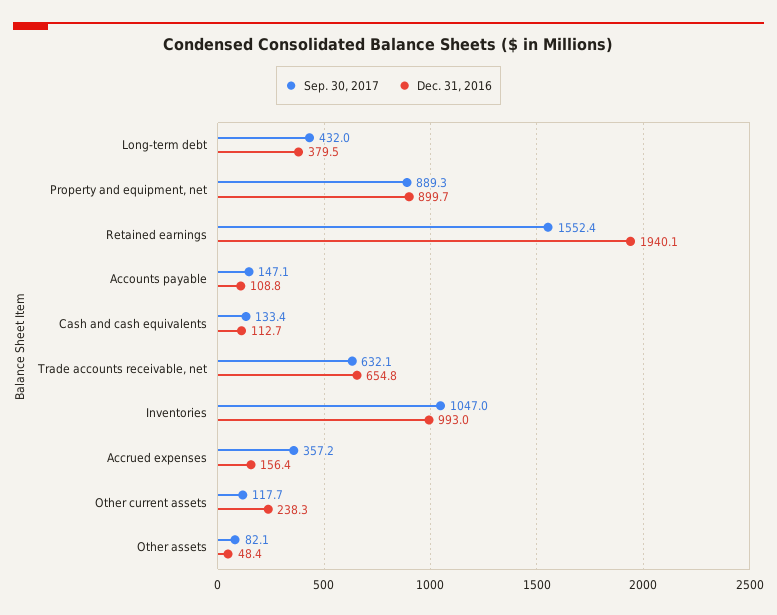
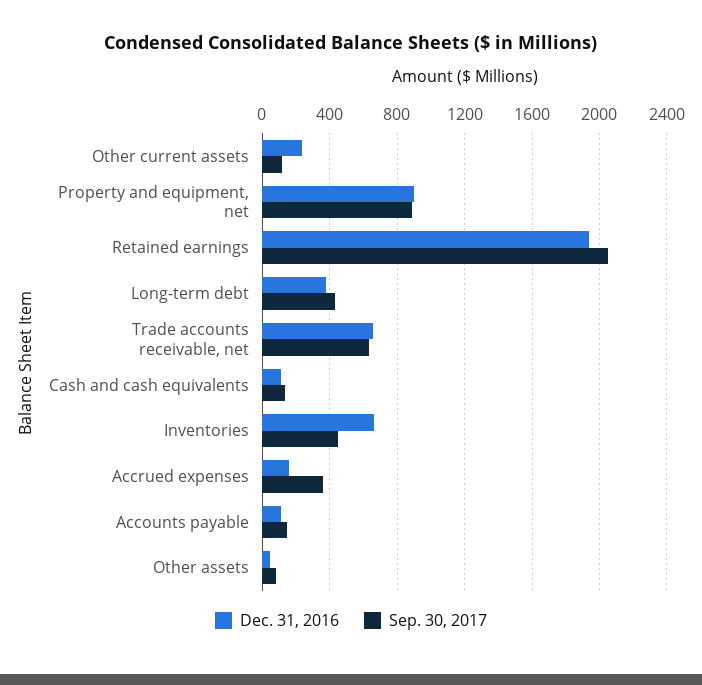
Sep. 30, 2017, Retained earnings: 1552.4 -> 2050
Sep. 30, 2017, Inventories: 1047 -> 450
Dec. 31, 2016, Inventories: 993 -> 650

